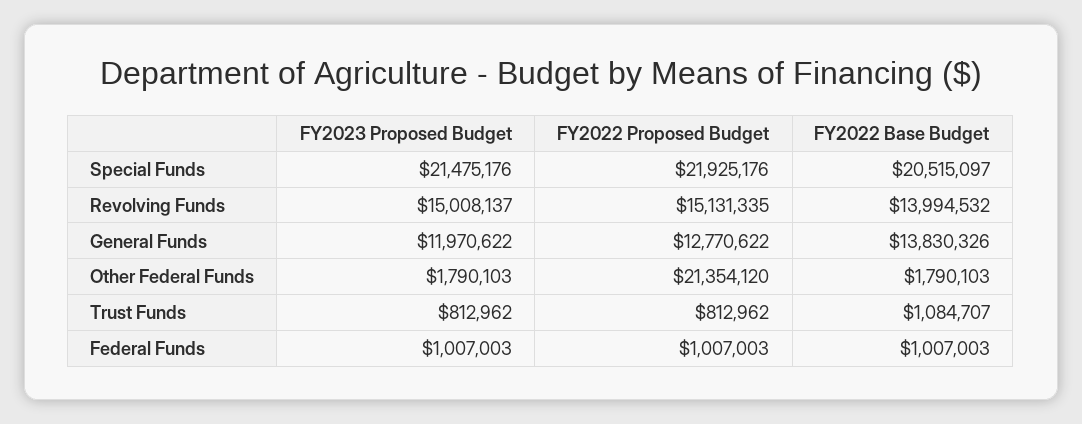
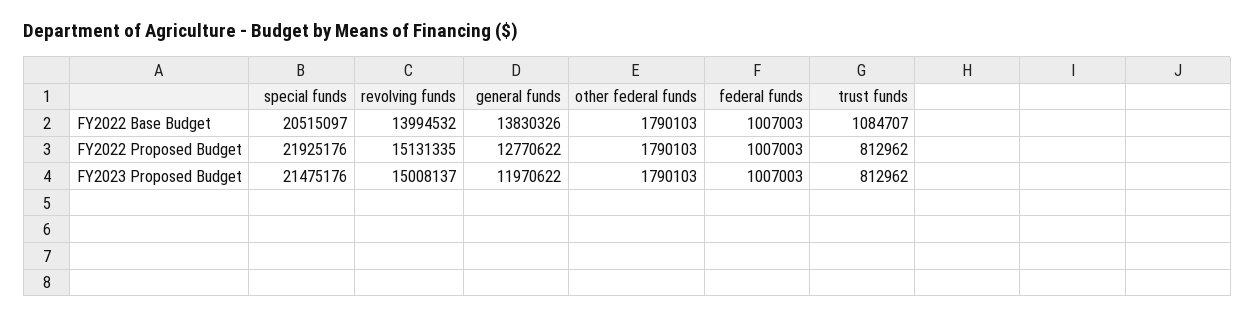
FY2022 Proposed Budget, Other Federal Funds: 21354120 -> 1790103

